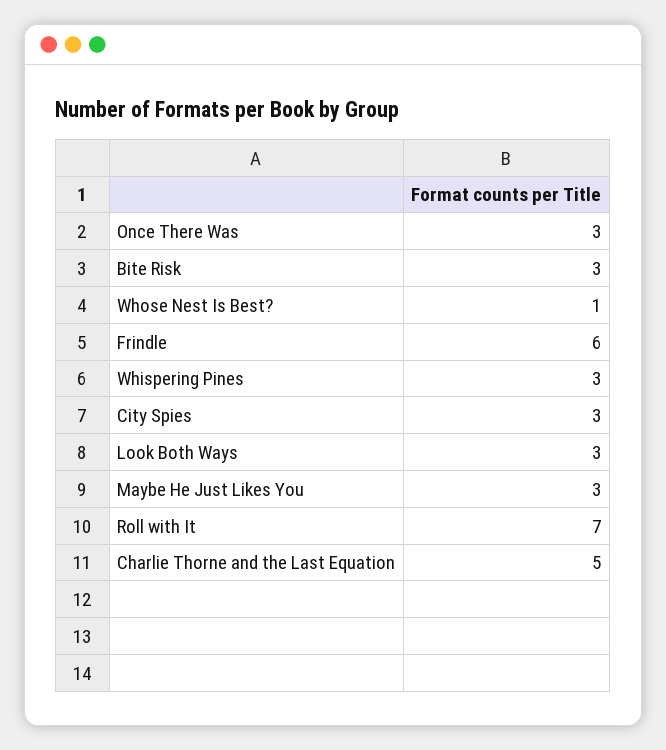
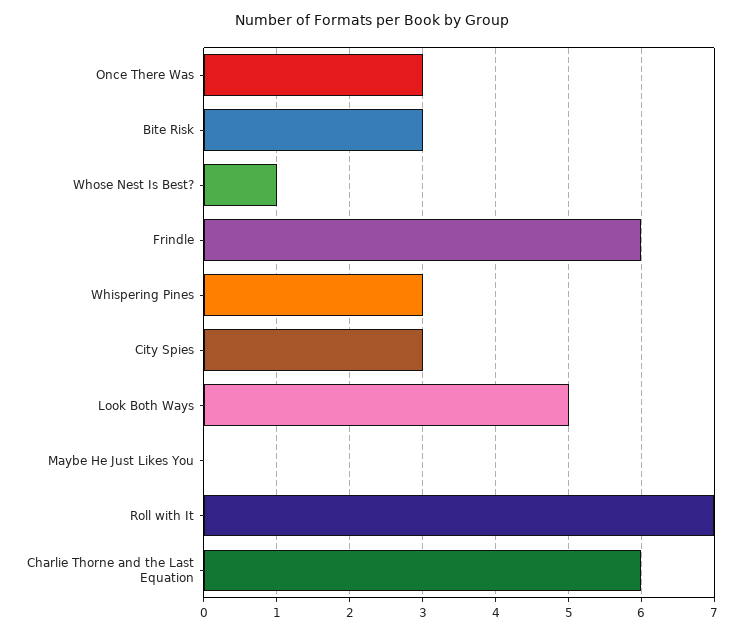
Look Both Ways: 3 -> 5
Maybe He Just Likes You: 3 -> 0
Charlie Thorne and the Last Equation: 5 -> 6

